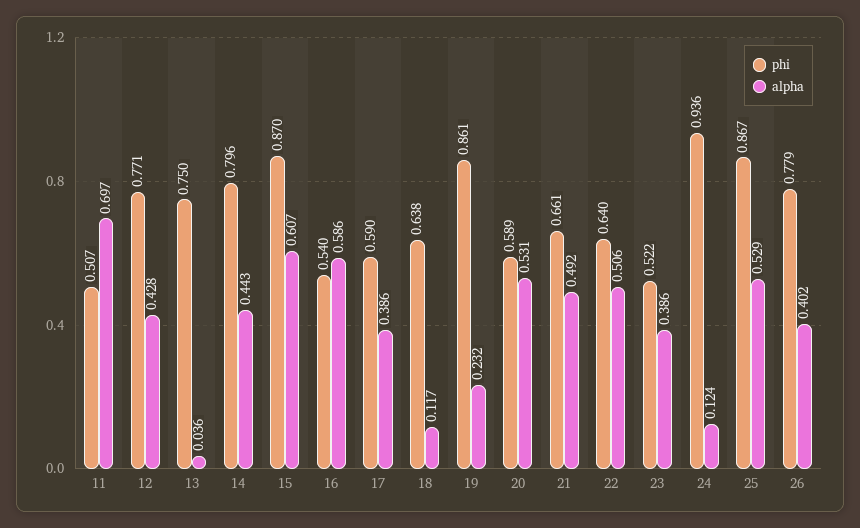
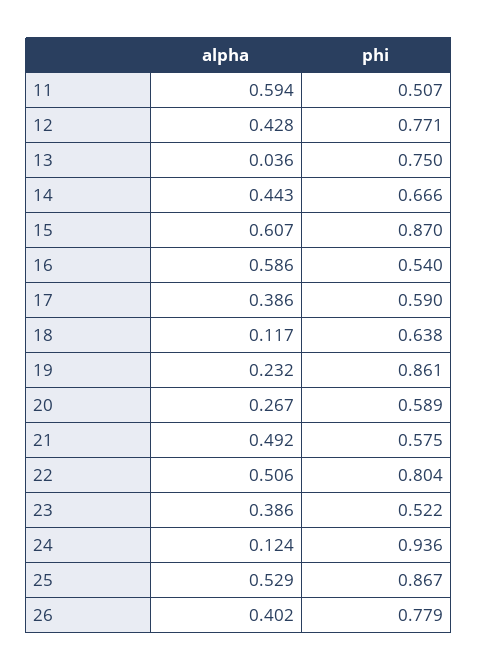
alpha, 11: 0.697 -> 0.594
phi, 14: 0.796 -> 0.666
alpha, 20: 0.531 -> 0.267
phi, 21: 0.661 -> 0.575
phi, 22: 0.64 -> 0.804

